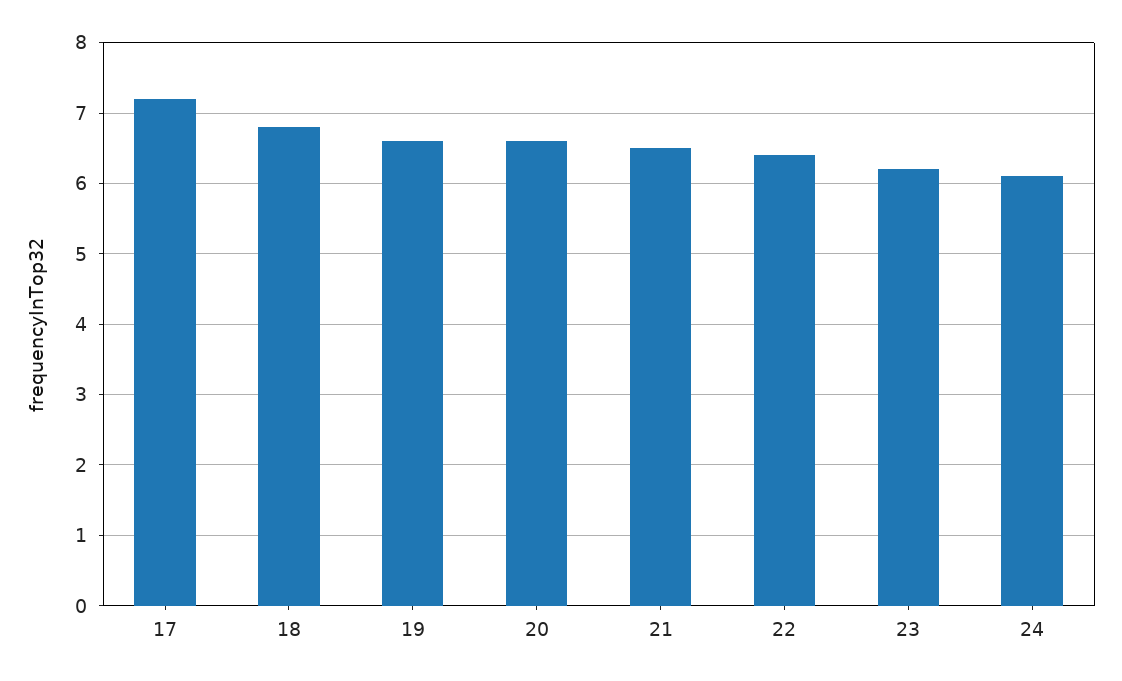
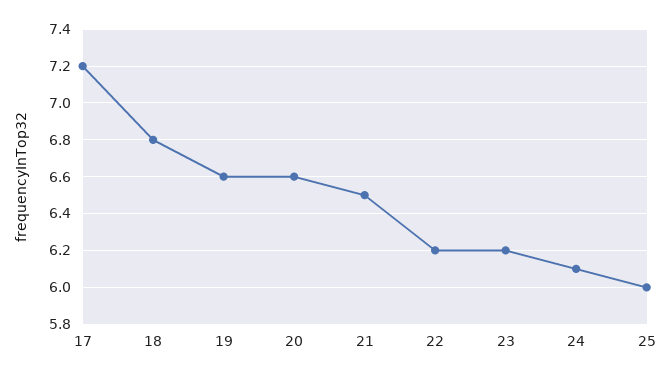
22: 6.4 -> 6.2
25: none -> 6

